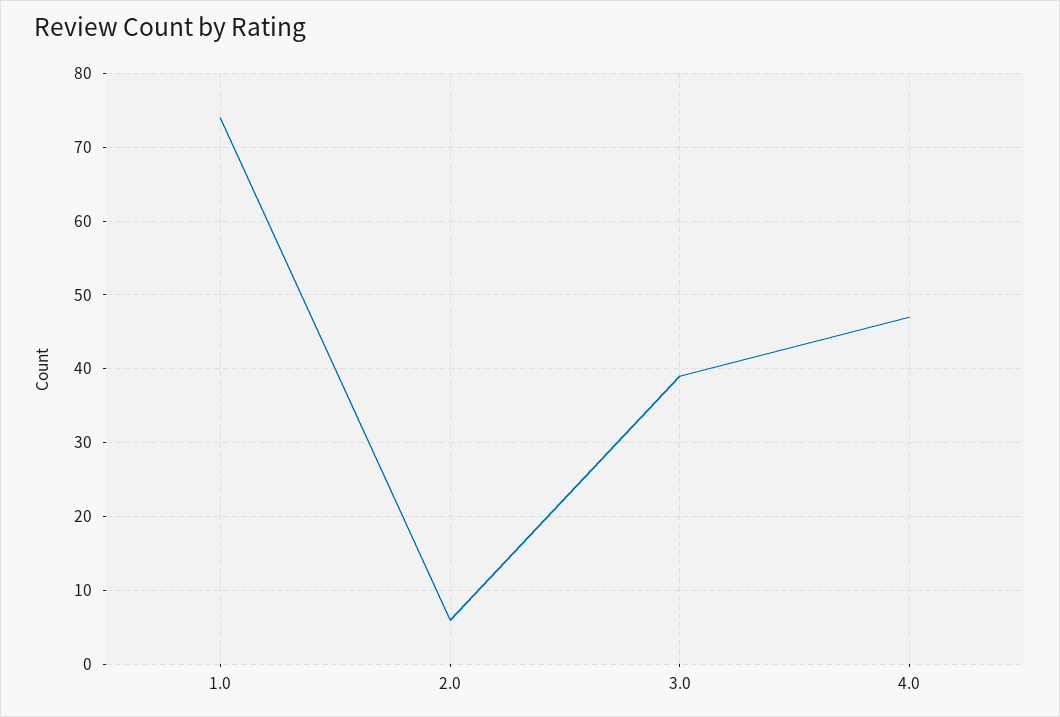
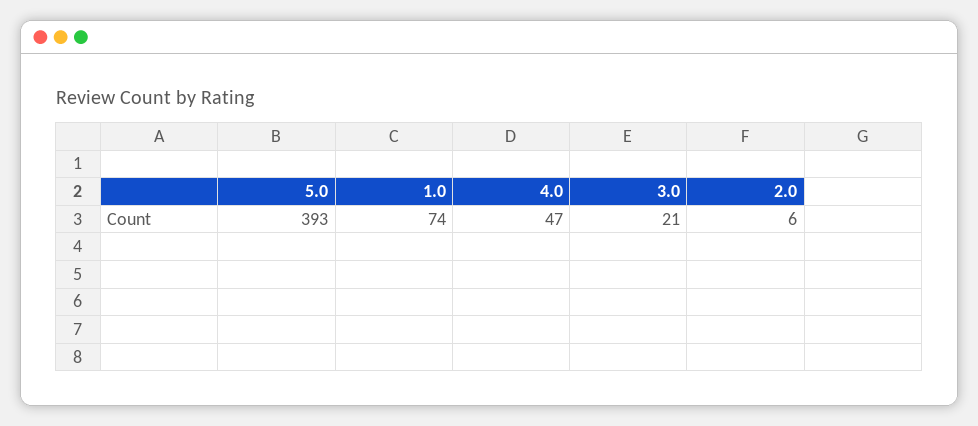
3.0: 39 -> 21
5.0: none -> 393

